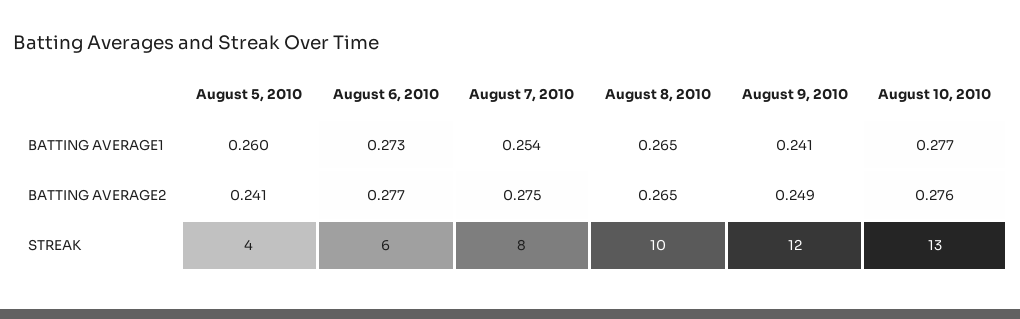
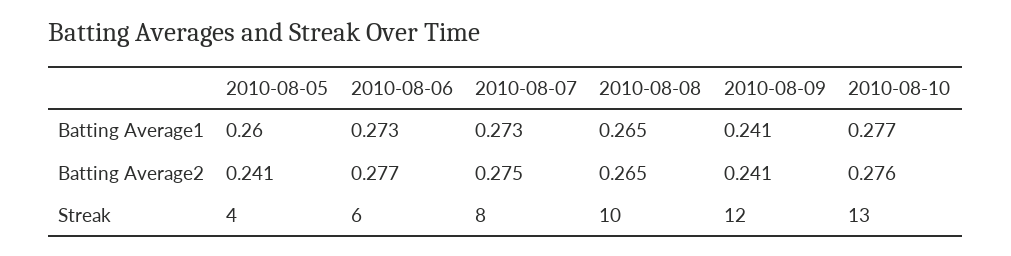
August 7, 2010, BATTING AVERAGE1: 0.254 -> 0.273
August 9, 2010, BATTING AVERAGE2: 0.249 -> 0.241

